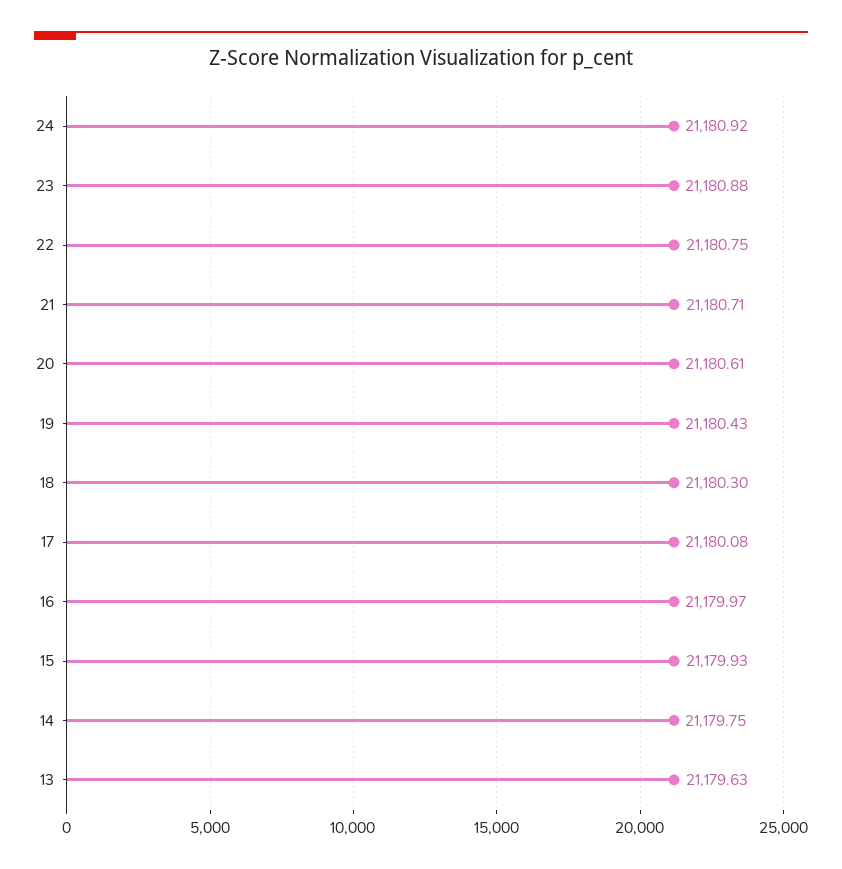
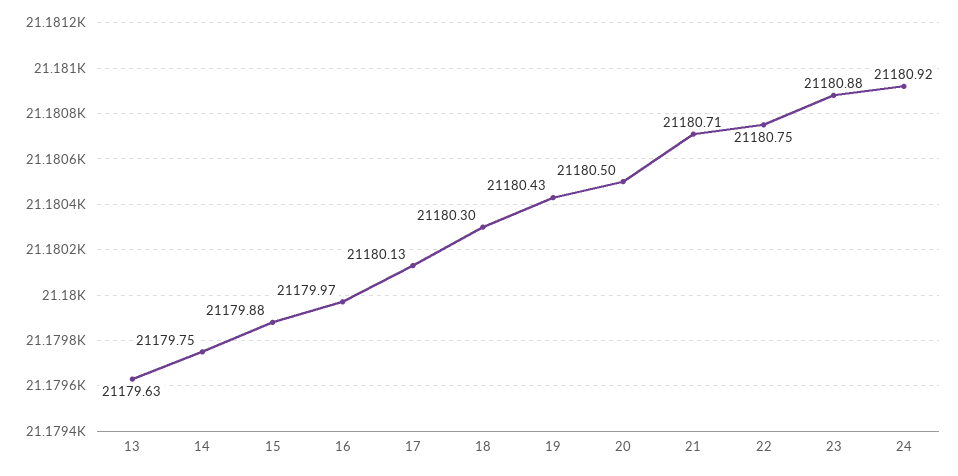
20: 21180.61 -> 21180.5
17: 21180.08 -> 21180.13
15: 21179.93 -> 21179.88

